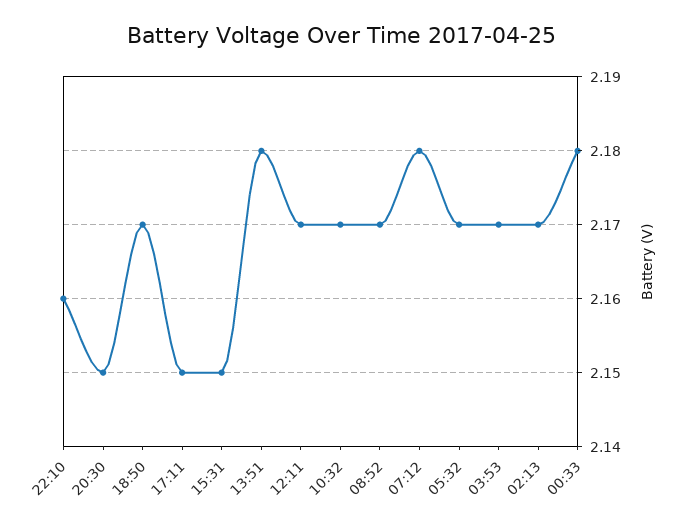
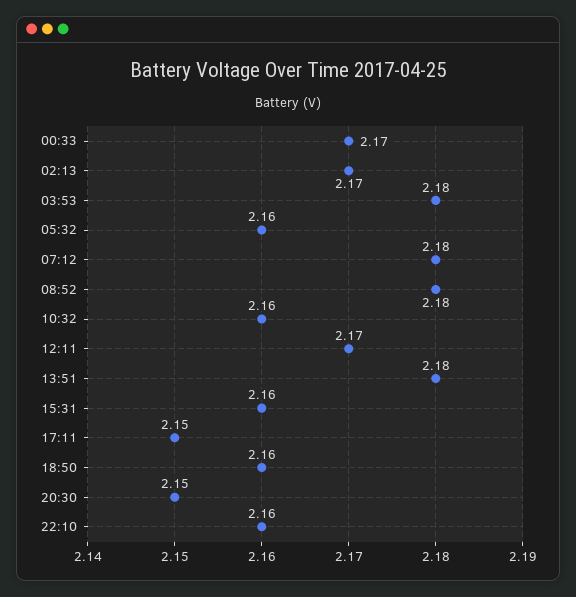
18:50: 2.17 -> 2.16
15:31: 2.15 -> 2.16
10:32: 2.17 -> 2.16
08:52: 2.17 -> 2.18
05:32: 2.17 -> 2.16
03:53: 2.17 -> 2.18
00:33: 2.18 -> 2.17

